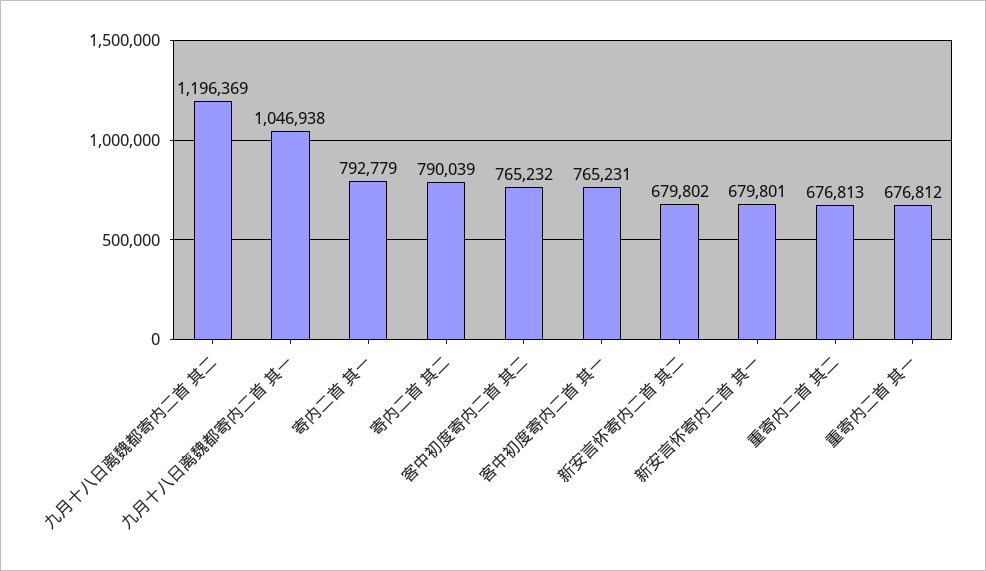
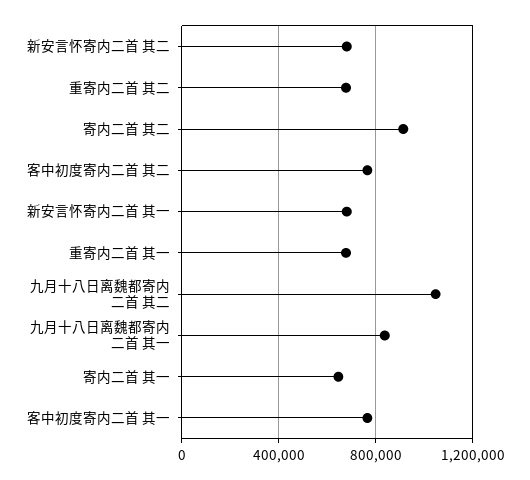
九月十八日离魏都寄内二首 其二: 1196369 -> 1050000
九月十八日离魏都寄内二首 其一: 1046938 -> 850000
寄内二首 其一: 792779 -> 650000
寄内二首 其二: 790039 -> 900000

